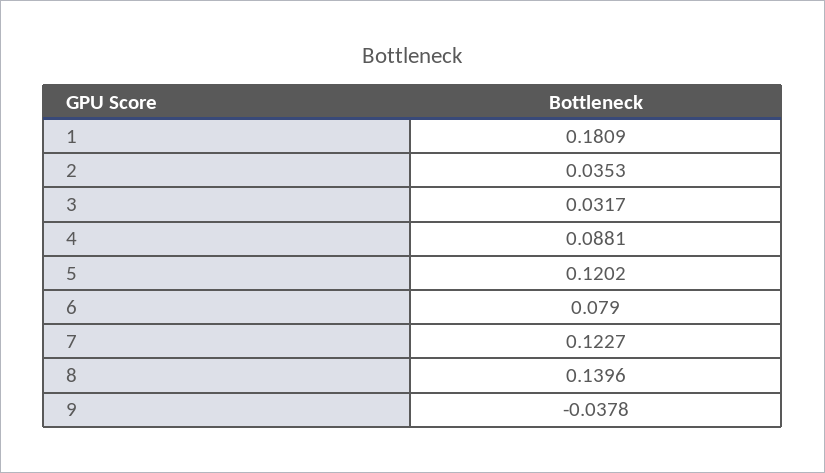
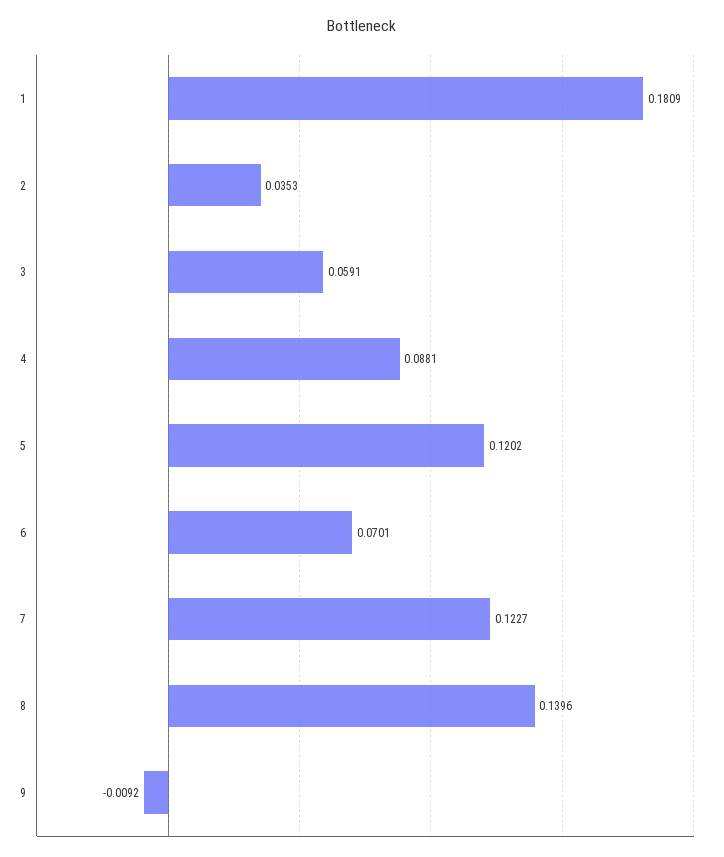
3: 0.0317 -> 0.0591
6: 0.079 -> 0.0701
9: -0.0378 -> -0.0092

